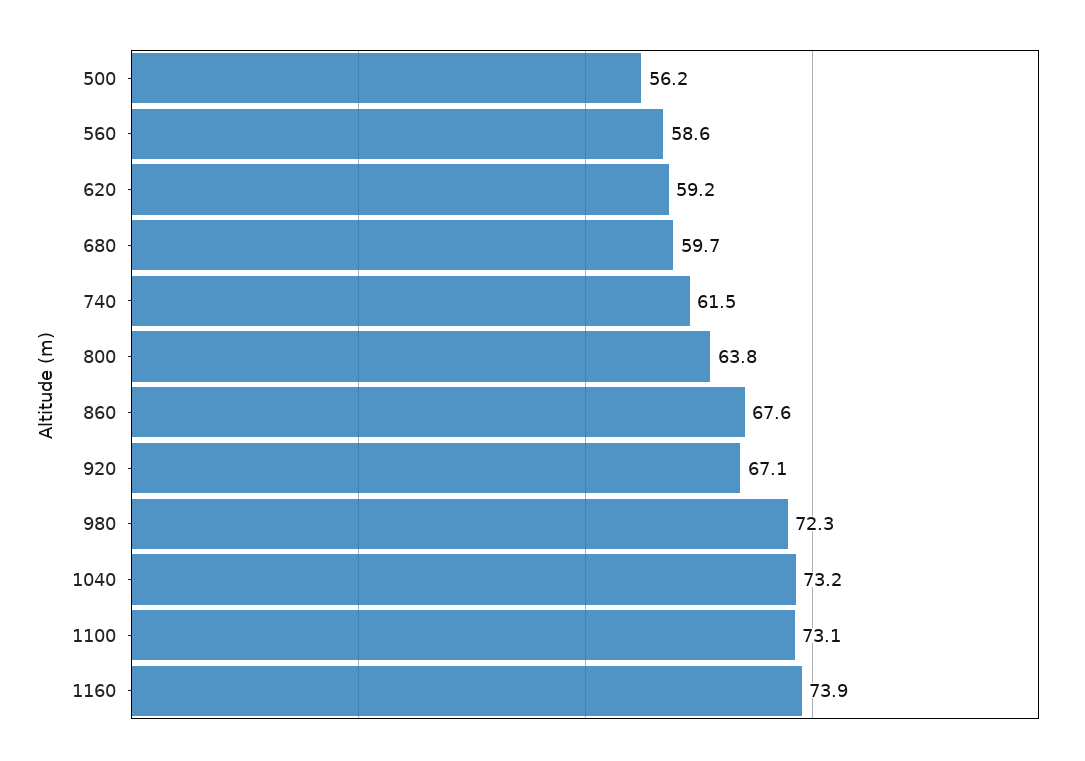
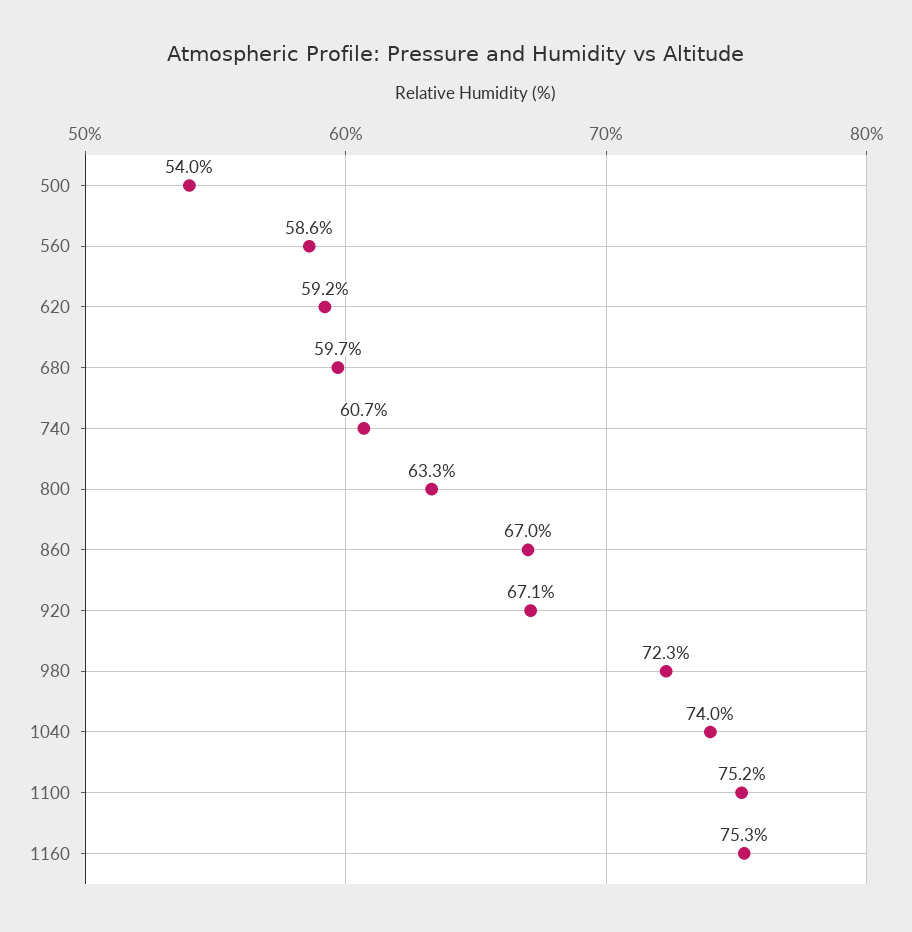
500: 56.2 -> 54
740: 61.5 -> 60.7
800: 63.8 -> 63.3
860: 67.6 -> 67
1040: 73.2 -> 74
1100: 73.1 -> 75.2
1160: 73.9 -> 75.3

